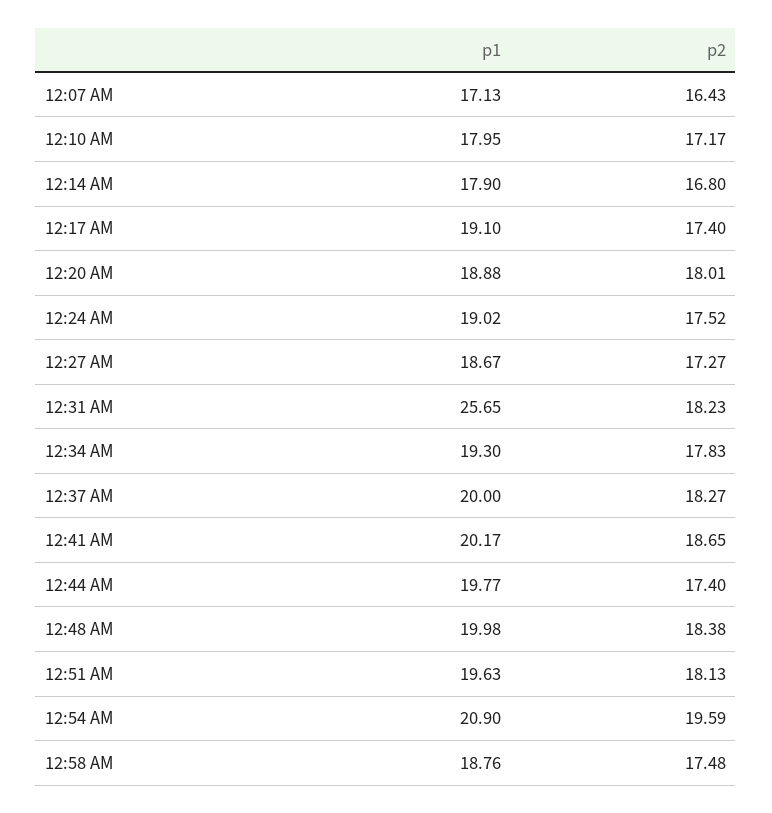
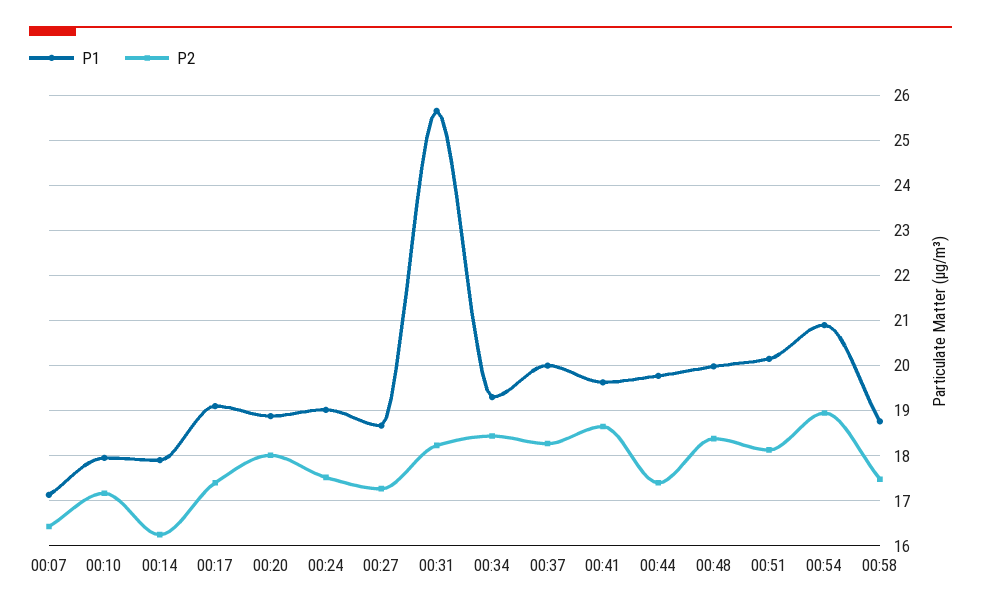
p2, 12:14 AM: 16.8 -> 16.2
p2, 12:34 AM: 17.83 -> 18.4
p1, 12:41 AM: 20.17 -> 19.6
p1, 12:51 AM: 19.63 -> 20.2
p2, 12:54 AM: 19.59 -> 19

